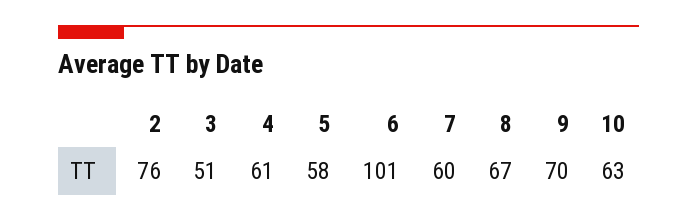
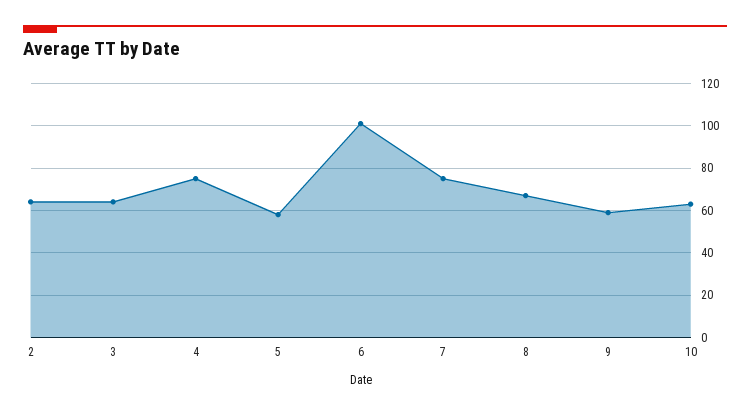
2: 76 -> 65
3: 51 -> 65
4: 61 -> 75
7: 60 -> 75
9: 70 -> 60

